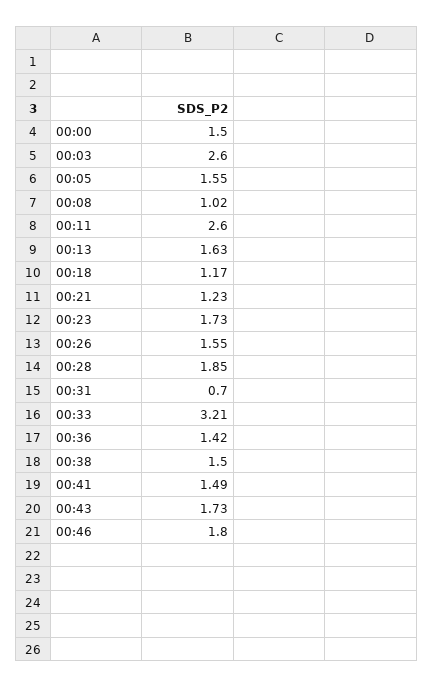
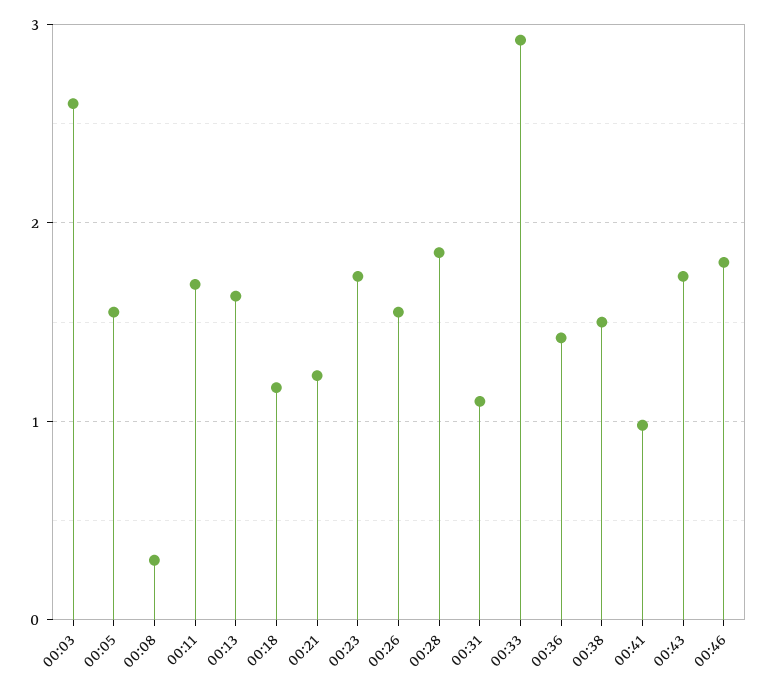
00:00: 1.5 -> none
00:08: 1.02 -> 0.3
00:11: 2.6 -> 1.7
00:31: 0.7 -> 1.1
00:33: 3.21 -> 2.9
00:41: 1.49 -> 1

